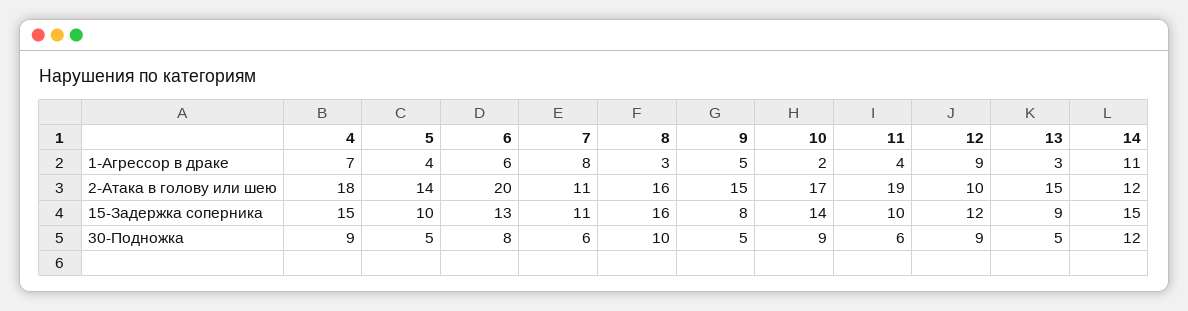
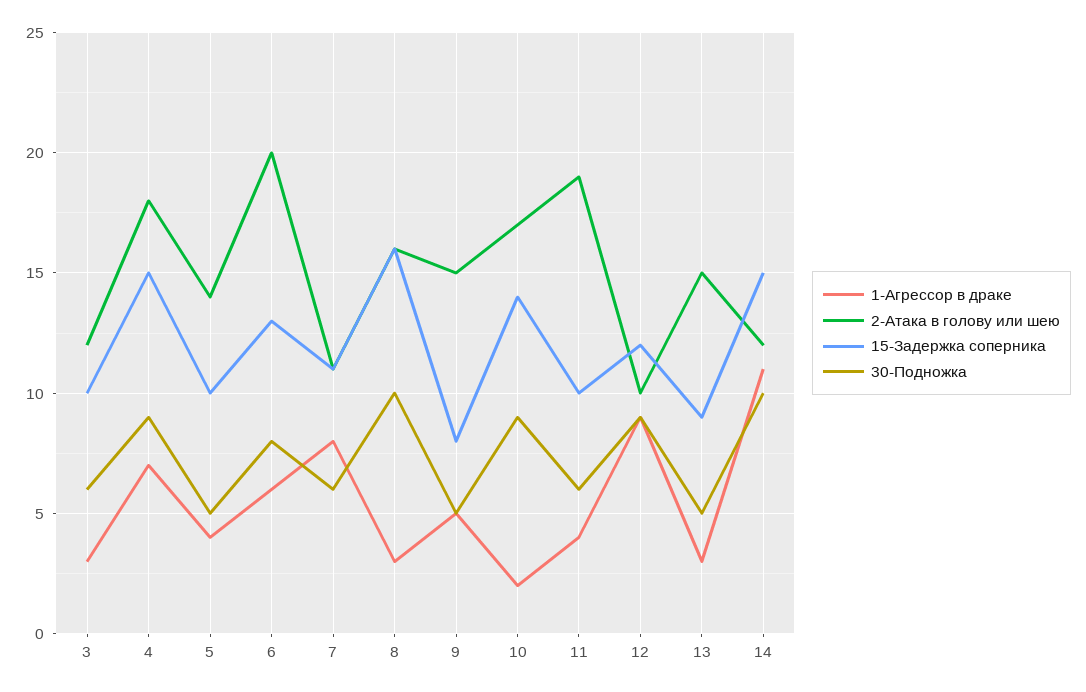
30-Подножка, 14: 12 -> 10
1-Агрессор в драке, 3: none -> 3
2-Атака в голову или шею, 3: none -> 12
15-Задержка соперника, 3: none -> 10
30-Подножка, 3: none -> 6

